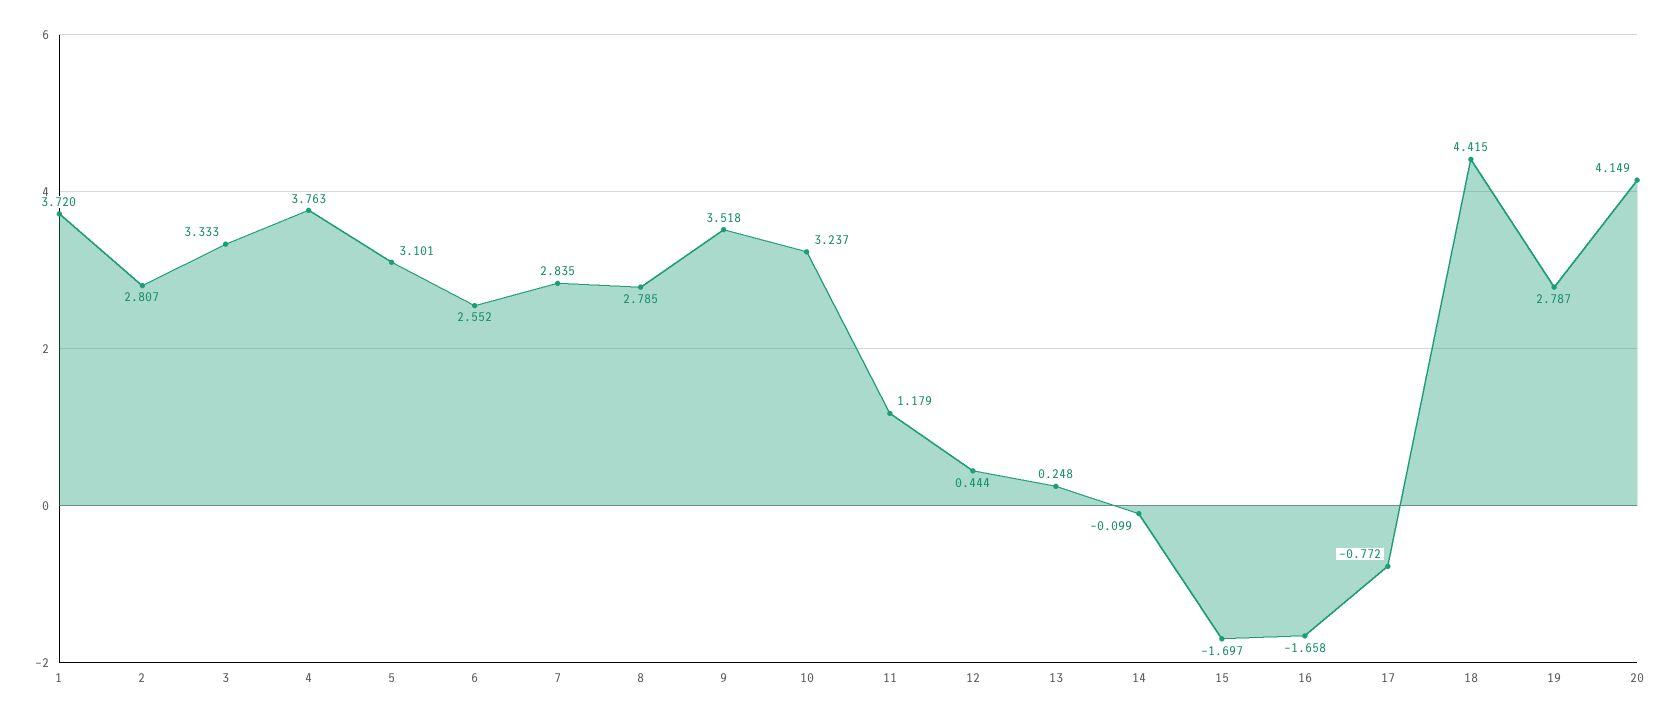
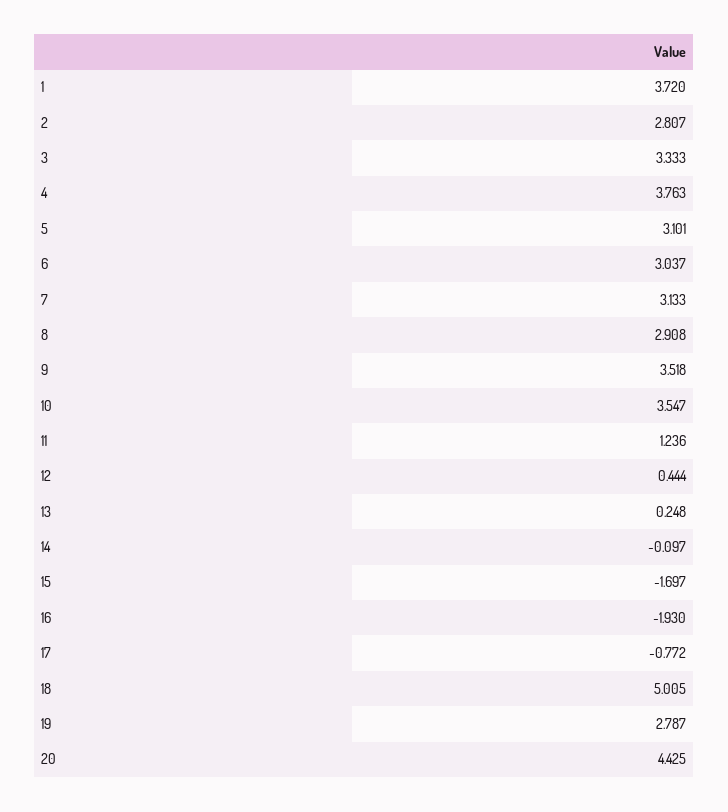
6: 2.552 -> 3.037
7: 2.835 -> 3.133
8: 2.785 -> 2.908
10: 3.237 -> 3.547
11: 1.179 -> 1.236
14: -0.099 -> -0.097
16: -1.658 -> -1.93
18: 4.415 -> 5.005
20: 4.149 -> 4.425

